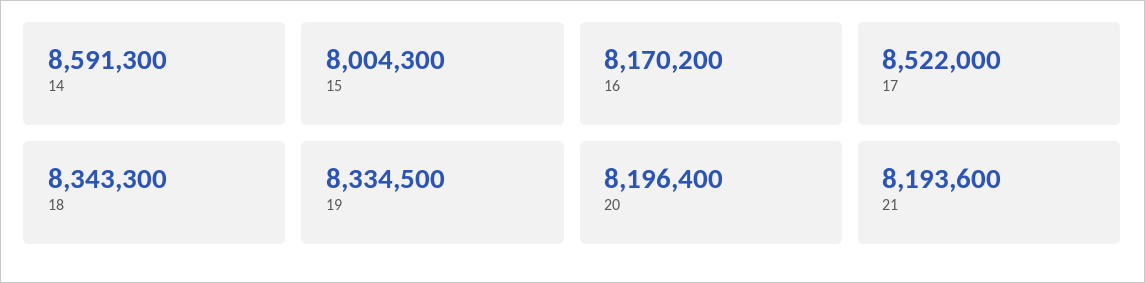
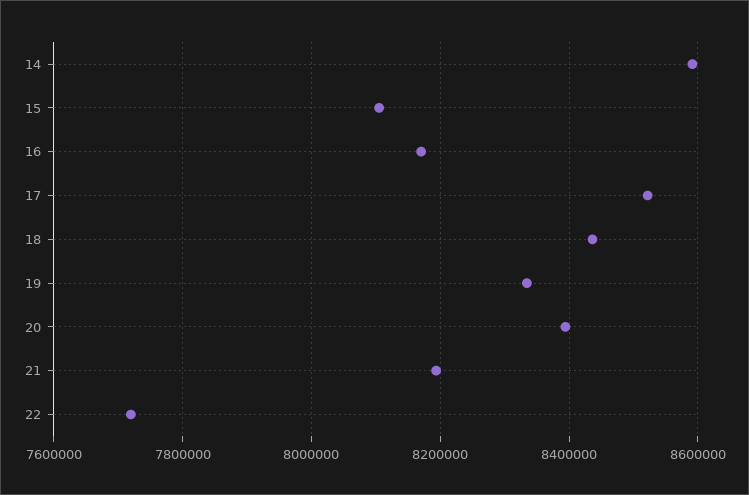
15: 8004300 -> 8100000
18: 8343300 -> 8440000
20: 8196400 -> 8400000
22: none -> 7720000

